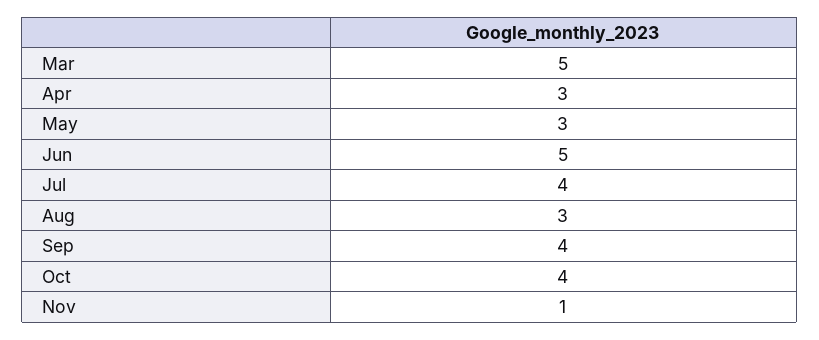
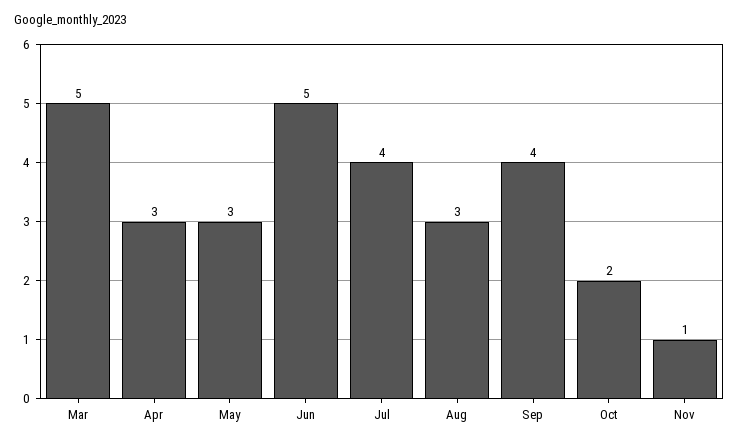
Oct: 4 -> 2

